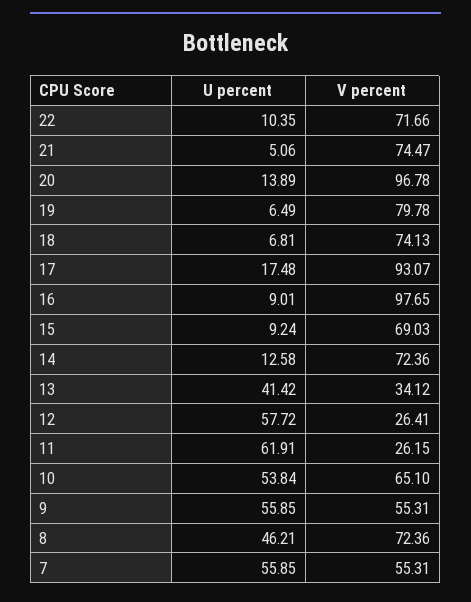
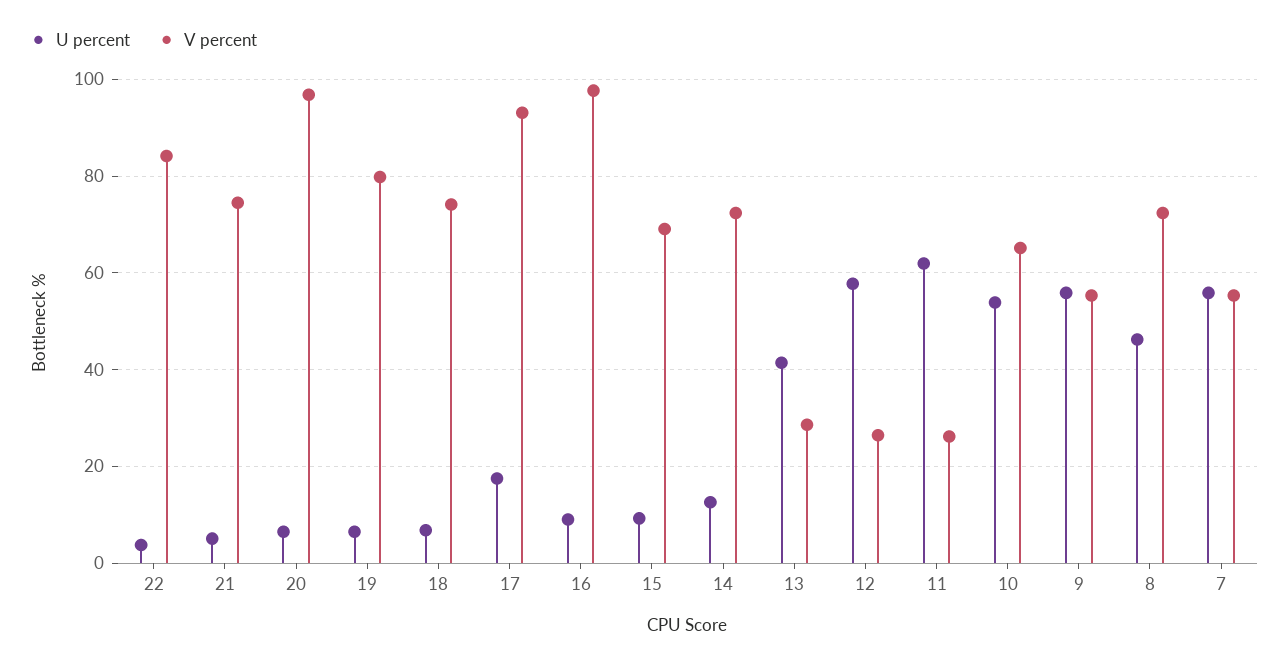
U percent, 22: 10.35 -> 4
V percent, 22: 71.66 -> 84
U percent, 20: 13.89 -> 6
V percent, 13: 34.12 -> 28

